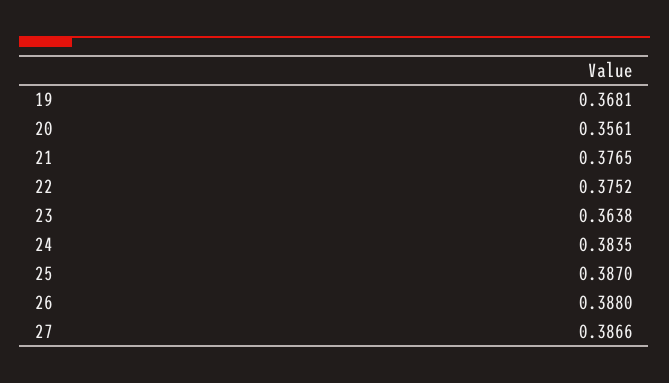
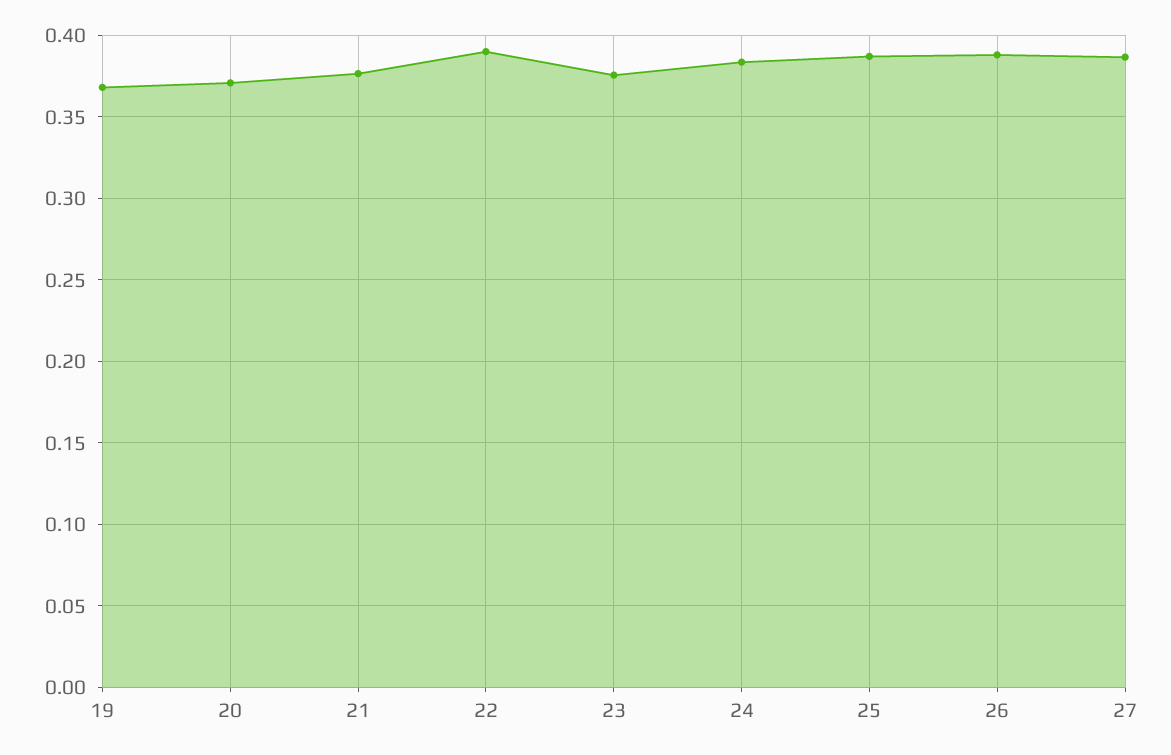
20: 0.3561 -> 0.37
22: 0.3752 -> 0.39
23: 0.3638 -> 0.375

